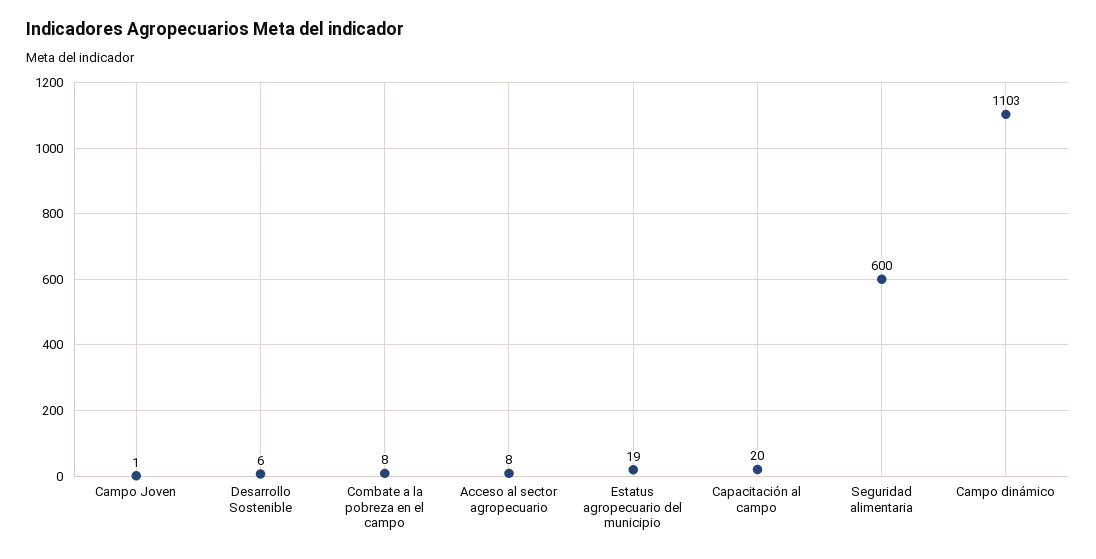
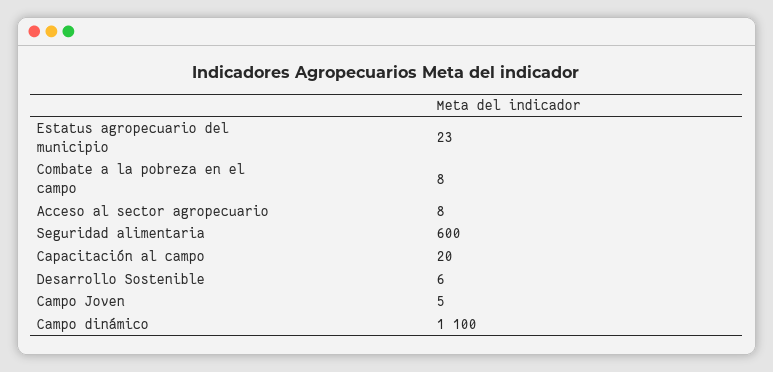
Campo Joven: 1 -> 5
Estatus agropecuario del municipio: 19 -> 23
Campo dinámico: 1103 -> 1100

